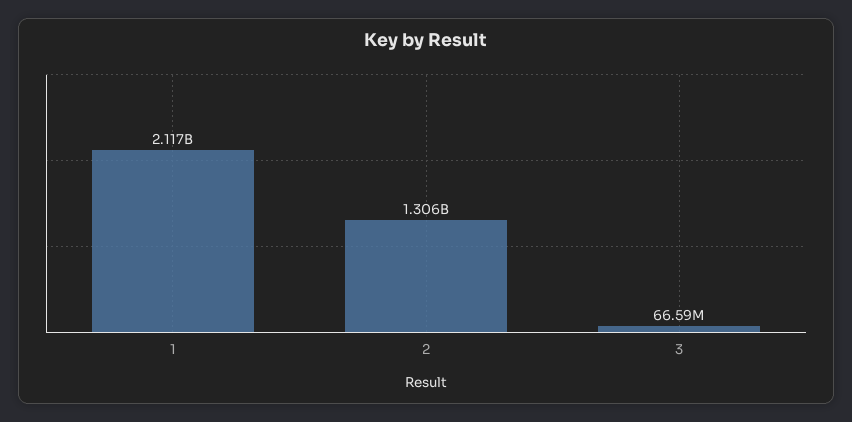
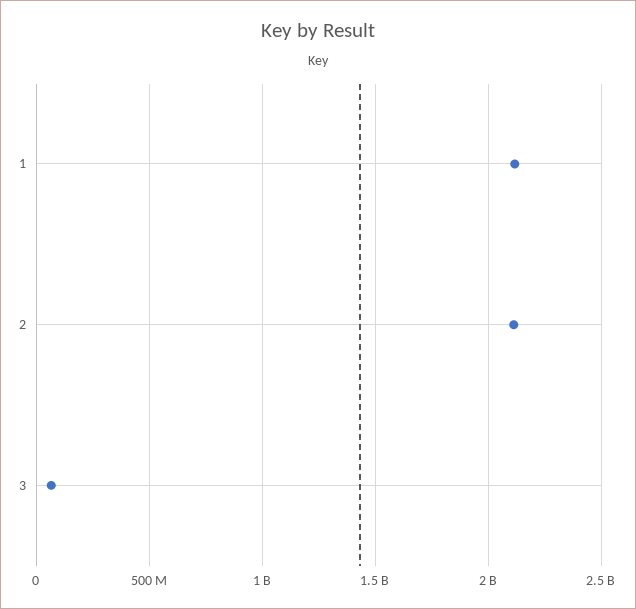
2: 1306000000 -> 2100000000

